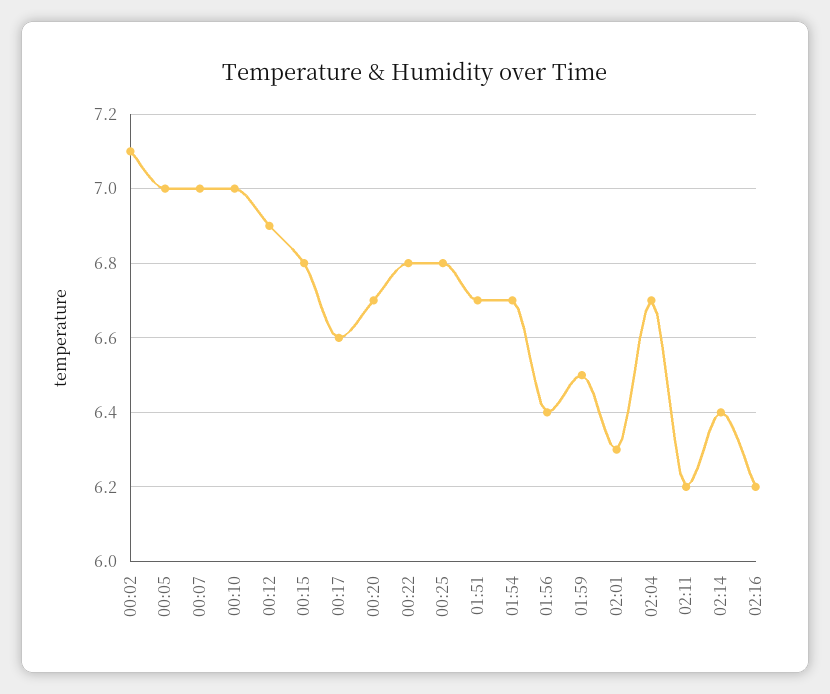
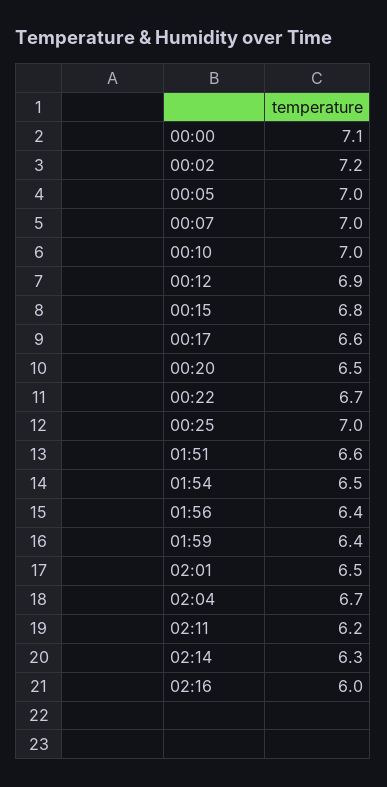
00:02: 7.1 -> 7.2
00:20: 6.7 -> 6.5
00:22: 6.8 -> 6.7
00:25: 6.8 -> 7
01:51: 6.7 -> 6.6
01:54: 6.7 -> 6.5
01:59: 6.5 -> 6.4
02:01: 6.3 -> 6.5
02:14: 6.4 -> 6.3
02:16: 6.2 -> 6
00:00: none -> 7.1

